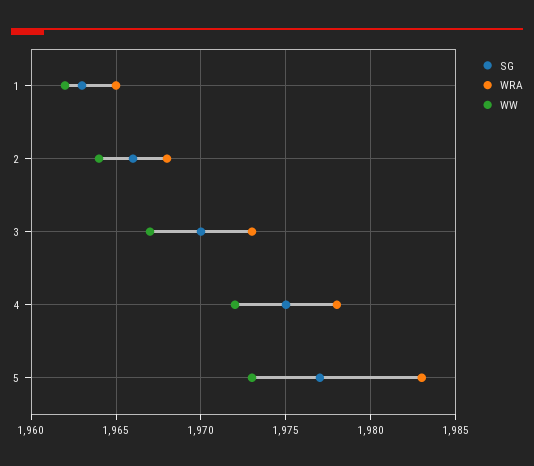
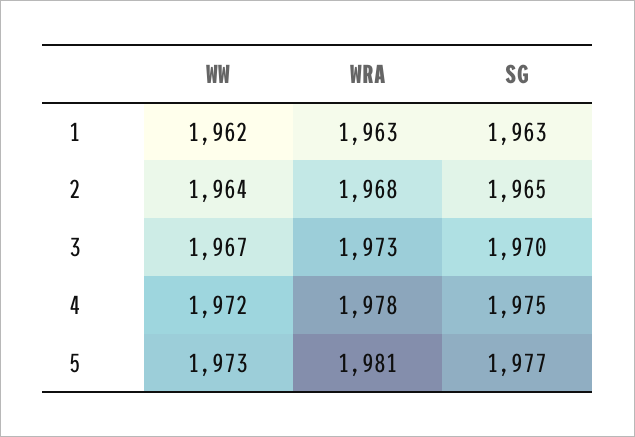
WRA, 1: 1965 -> 1963
SG, 2: 1966 -> 1965
WRA, 5: 1983 -> 1981

